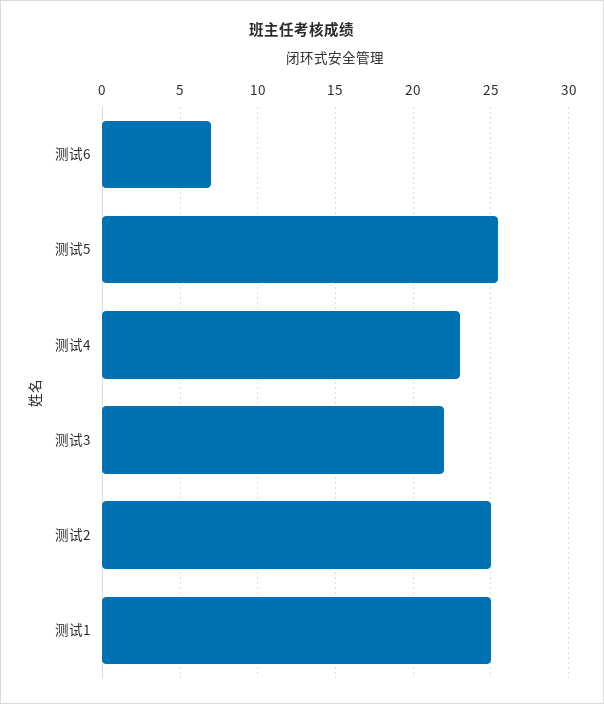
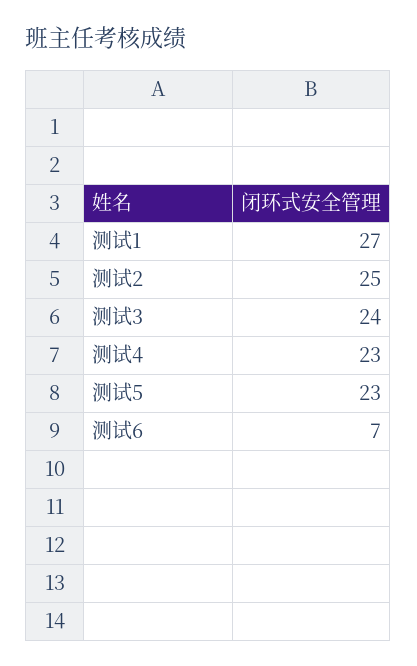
测试5: 25.5 -> 23
测试3: 22 -> 24
测试1: 25 -> 27

